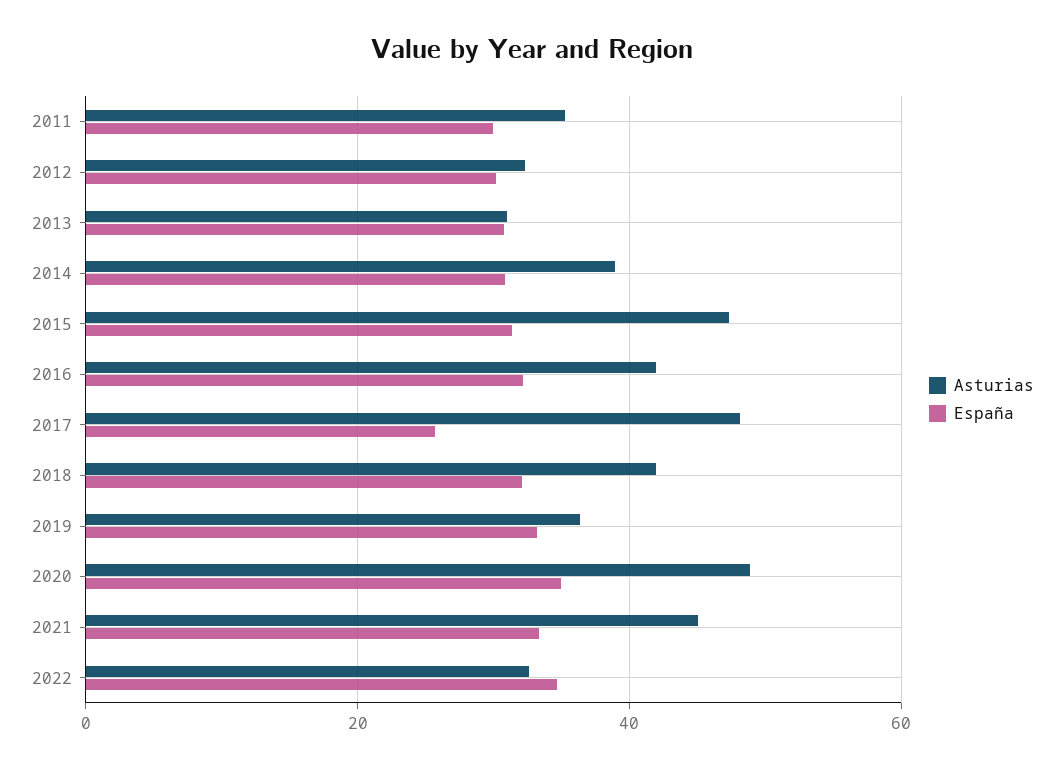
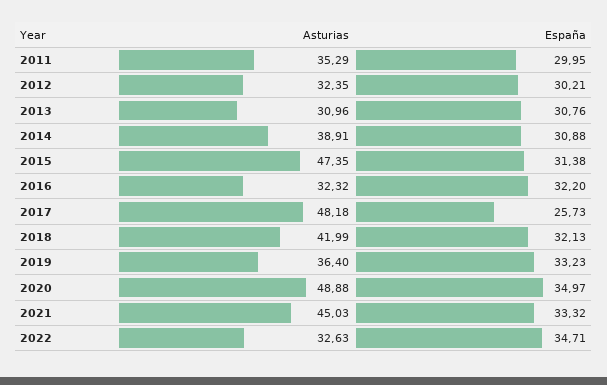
Asturias, 2016: 42 -> 32.32

